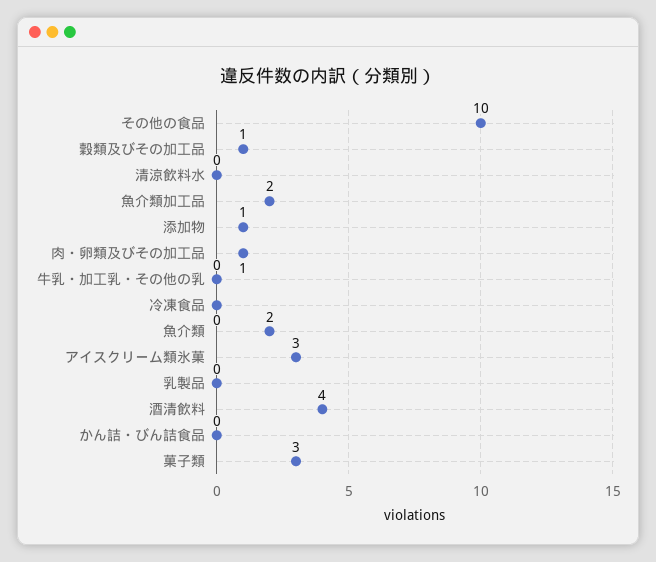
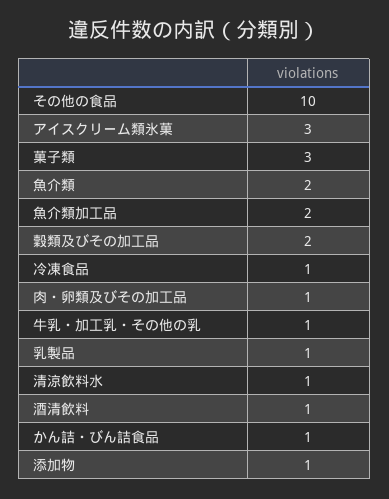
穀類及びその加工品: 1 -> 2
清涼飲料水: 0 -> 1
牛乳・加工乳・その他の乳: 0 -> 1
冷凍食品: 0 -> 1
乳製品: 0 -> 1
酒清飲料: 4 -> 1
かん詰・びん詰食品: 0 -> 1

